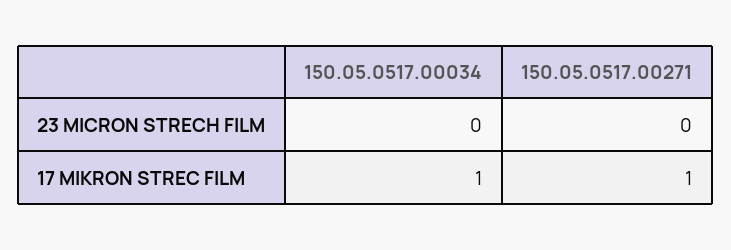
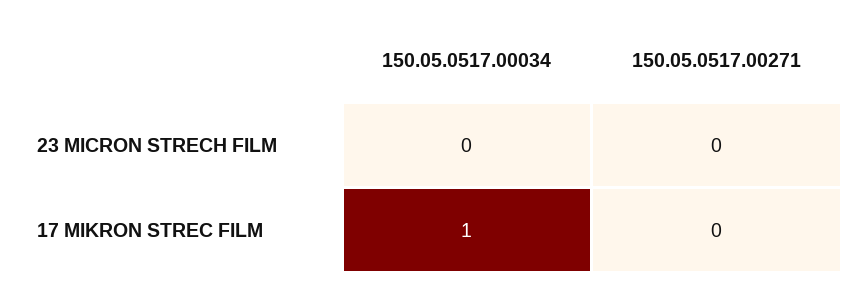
150.05.0517.00271, 17 MIKRON STREC FILM: 1 -> 0

